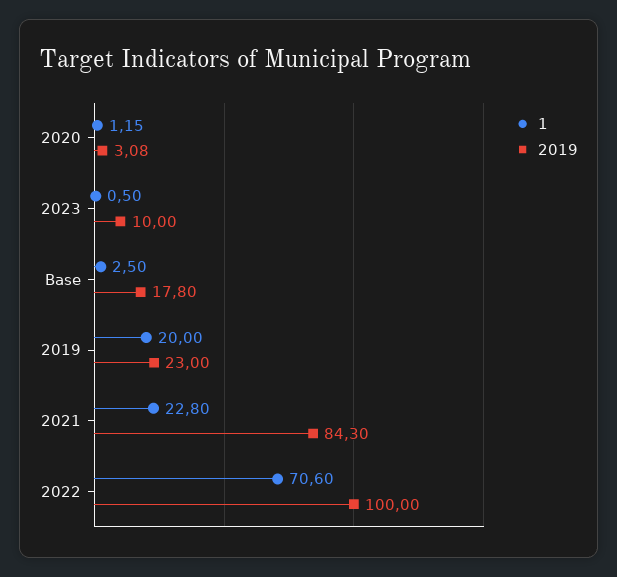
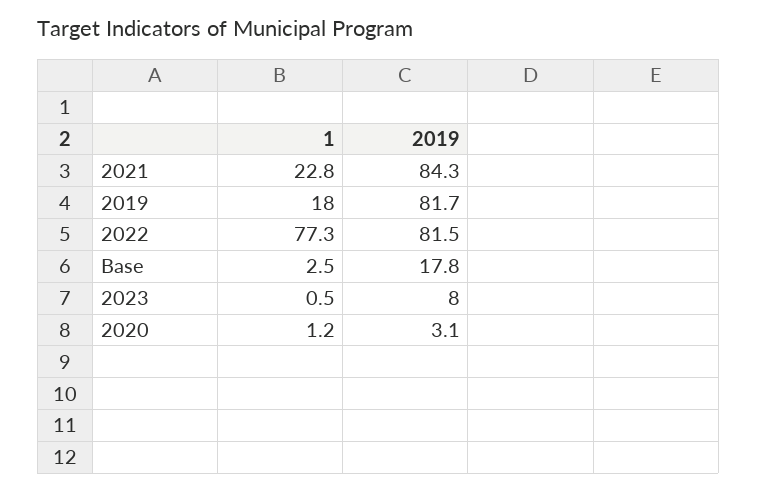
2019, 2023: 10 -> 8
1, 2019: 20 -> 18
2019, 2019: 23 -> 81.7
1, 2022: 70.6 -> 77.3
2019, 2022: 100 -> 81.5

